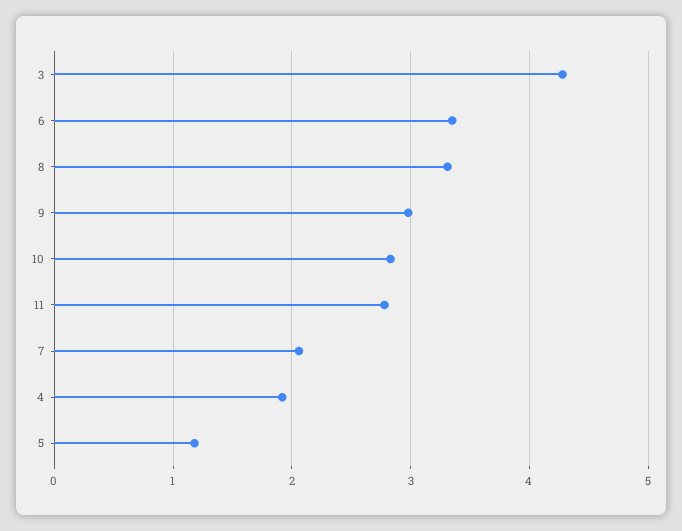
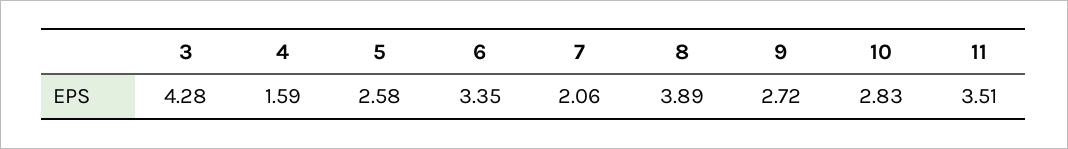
8: 3.3 -> 3.89
9: 3 -> 2.72
11: 2.8 -> 3.51
4: 1.9 -> 1.59
5: 1.2 -> 2.58

